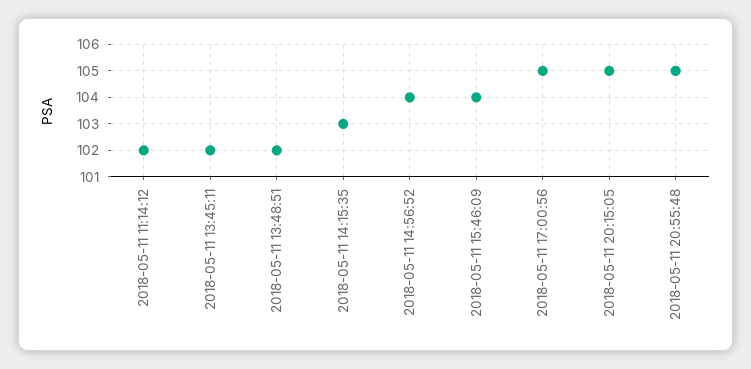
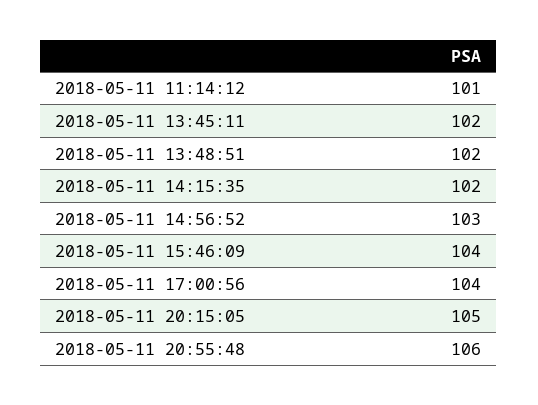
2018-05-11 11:14:12: 102 -> 101
2018-05-11 14:15:35: 103 -> 102
2018-05-11 14:56:52: 104 -> 103
2018-05-11 17:00:56: 105 -> 104
2018-05-11 20:55:48: 105 -> 106

